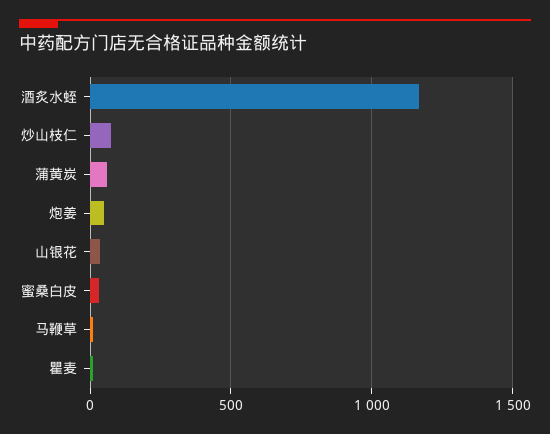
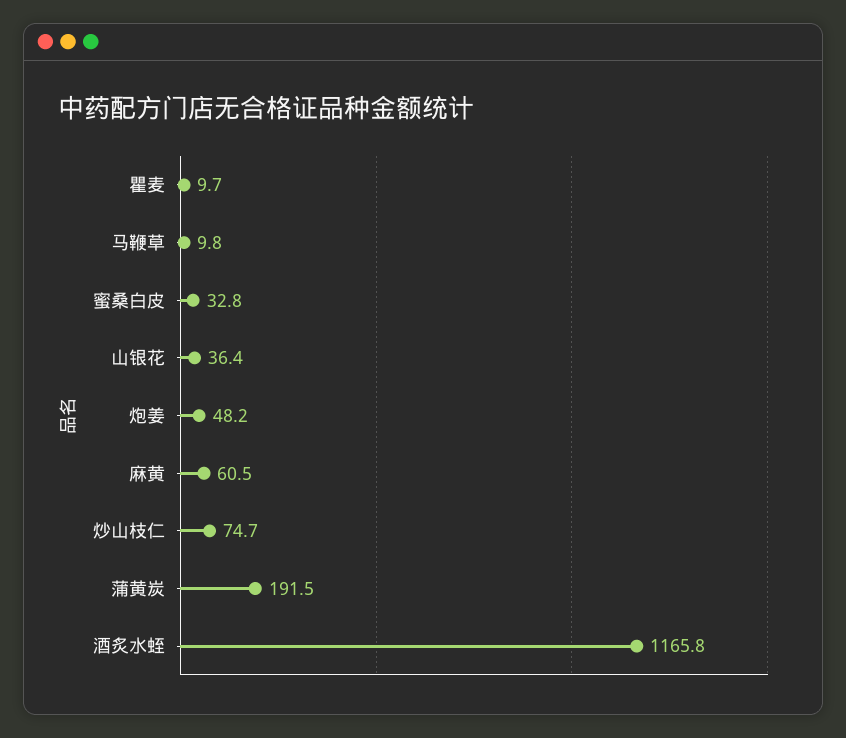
蒲黄炭: 50 -> 191.5
麻黄: none -> 60.5

